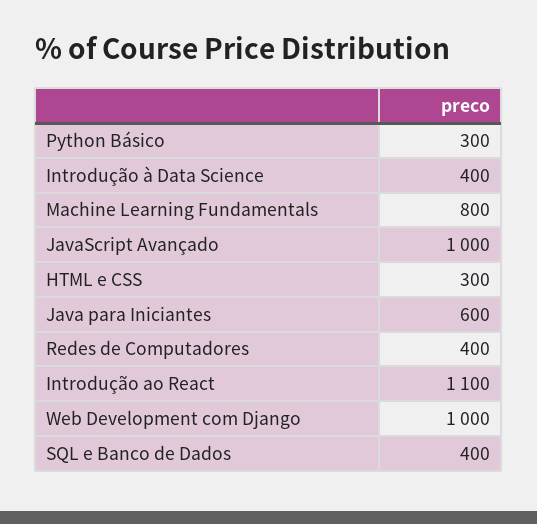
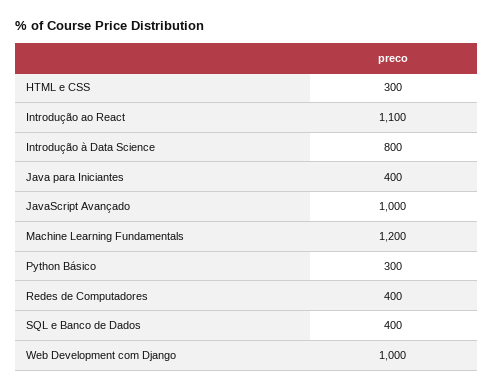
Introdução à Data Science: 400 -> 800
Machine Learning Fundamentals: 800 -> 1200
Java para Iniciantes: 600 -> 400

